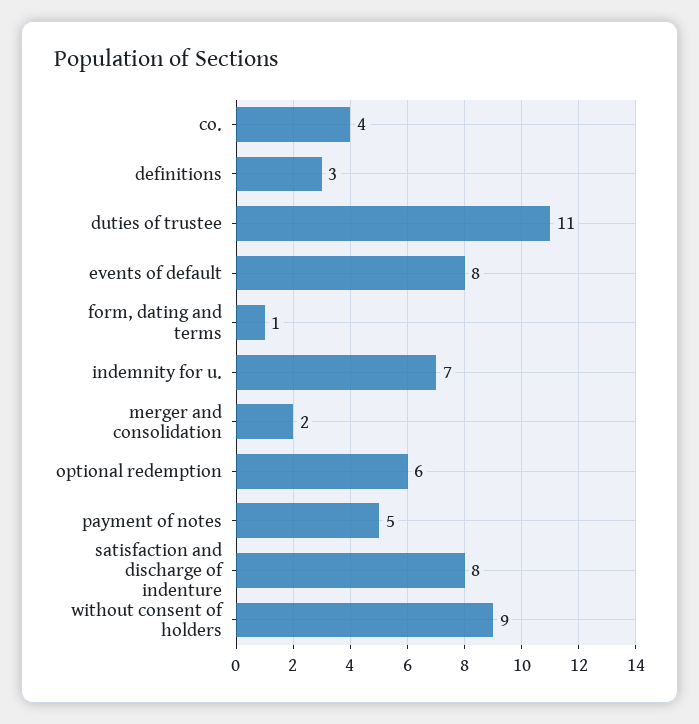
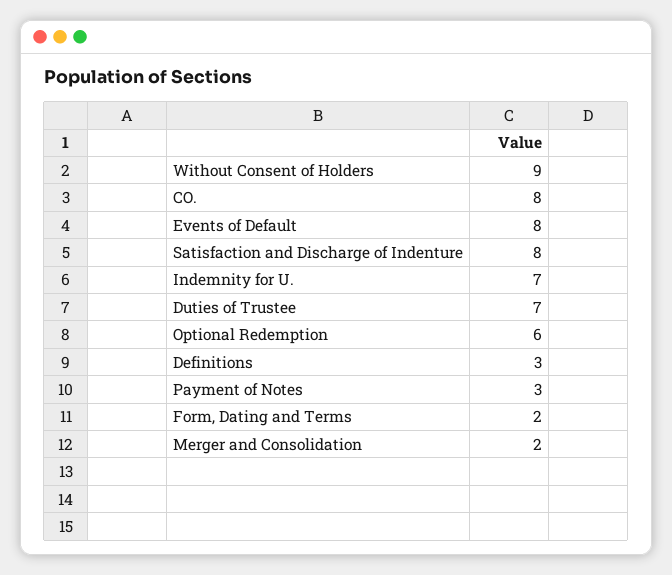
co.: 4 -> 8
duties of trustee: 11 -> 7
form, dating and terms: 1 -> 2
payment of notes: 5 -> 3

